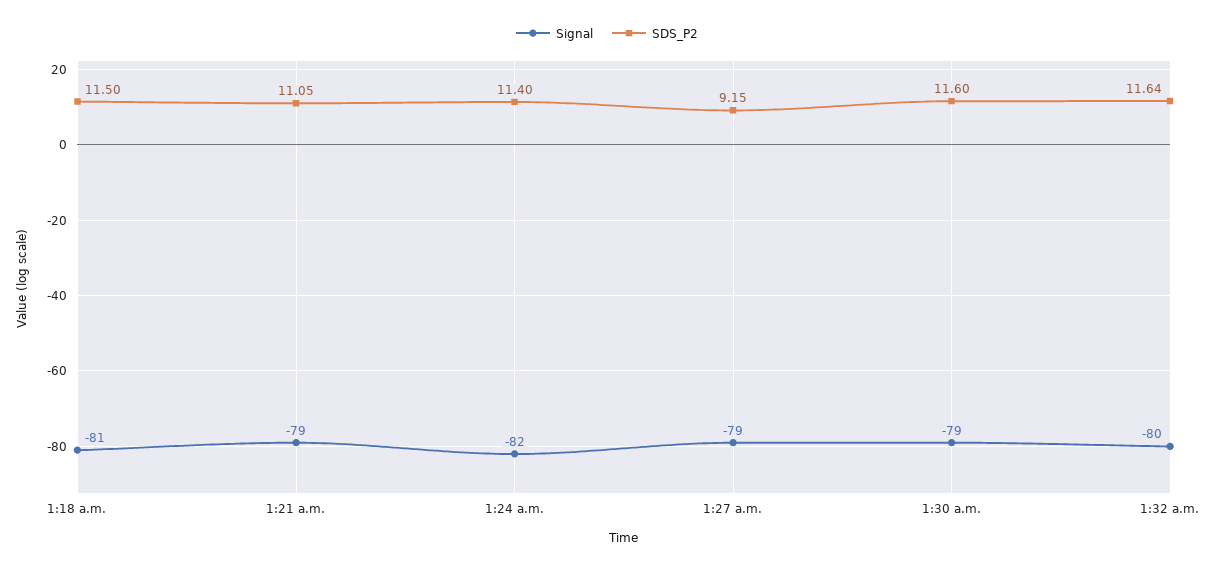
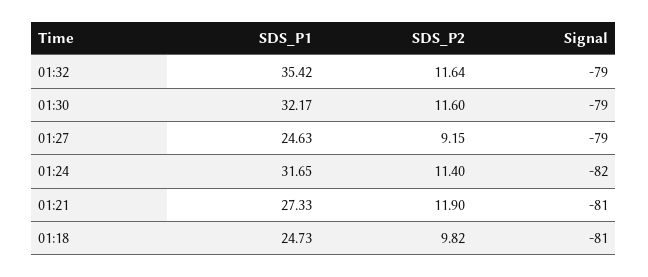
SDS_P2, 1:18 a.m.: 11.5 -> 9.82
Signal, 1:21 a.m.: -79 -> -81
SDS_P2, 1:21 a.m.: 11.05 -> 11.9
Signal, 1:32 a.m.: -80 -> -79
SDS_P1, 1:32 a.m.: none -> 35.42
SDS_P1, 1:30 a.m.: none -> 32.17
SDS_P1, 1:27 a.m.: none -> 24.63
SDS_P1, 1:24 a.m.: none -> 31.65
SDS_P1, 1:21 a.m.: none -> 27.33
SDS_P1, 1:18 a.m.: none -> 24.73

